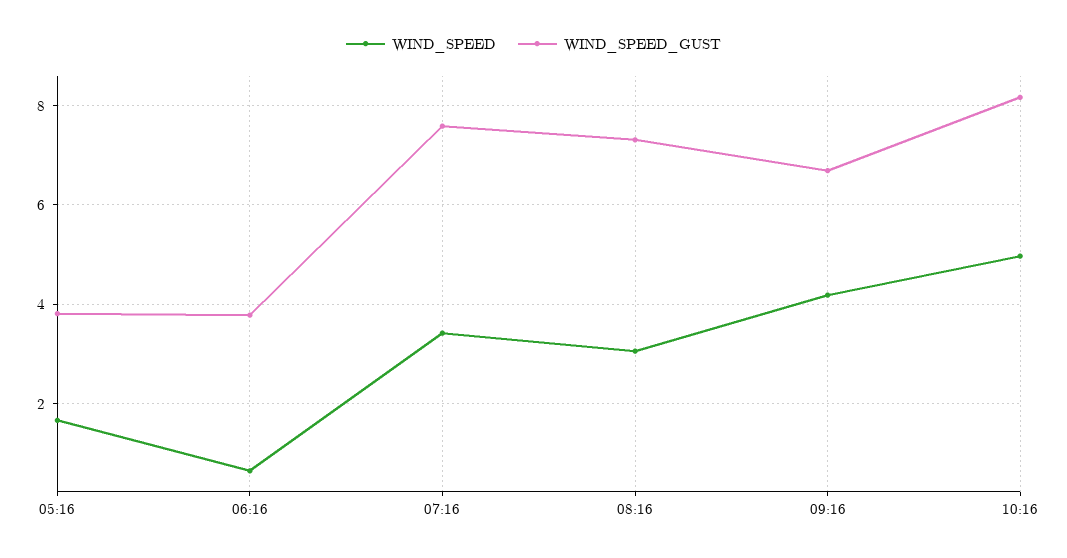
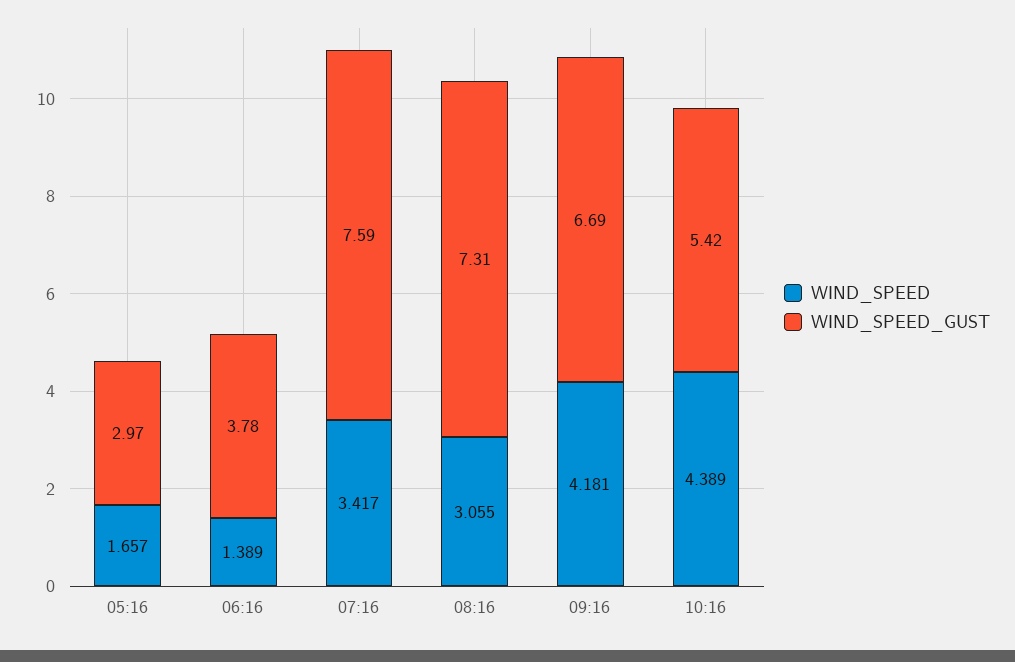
WIND_SPEED_GUST, 05:16: 3.8 -> 2.97
WIND_SPEED, 06:16: 0.6 -> 1.389
WIND_SPEED, 10:16: 5 -> 4.389
WIND_SPEED_GUST, 10:16: 8.2 -> 5.42

